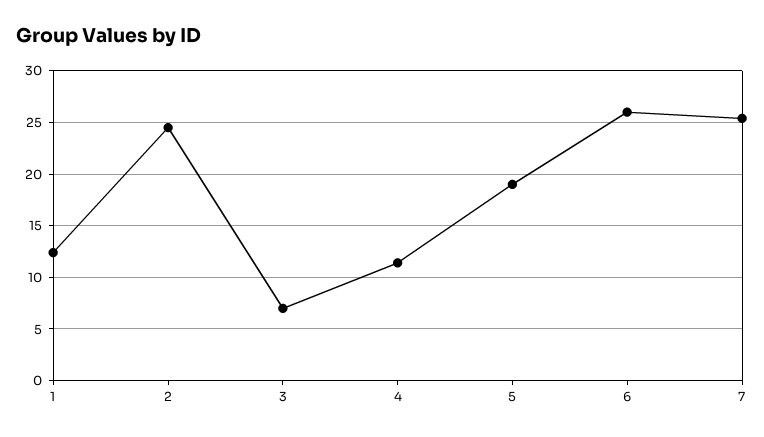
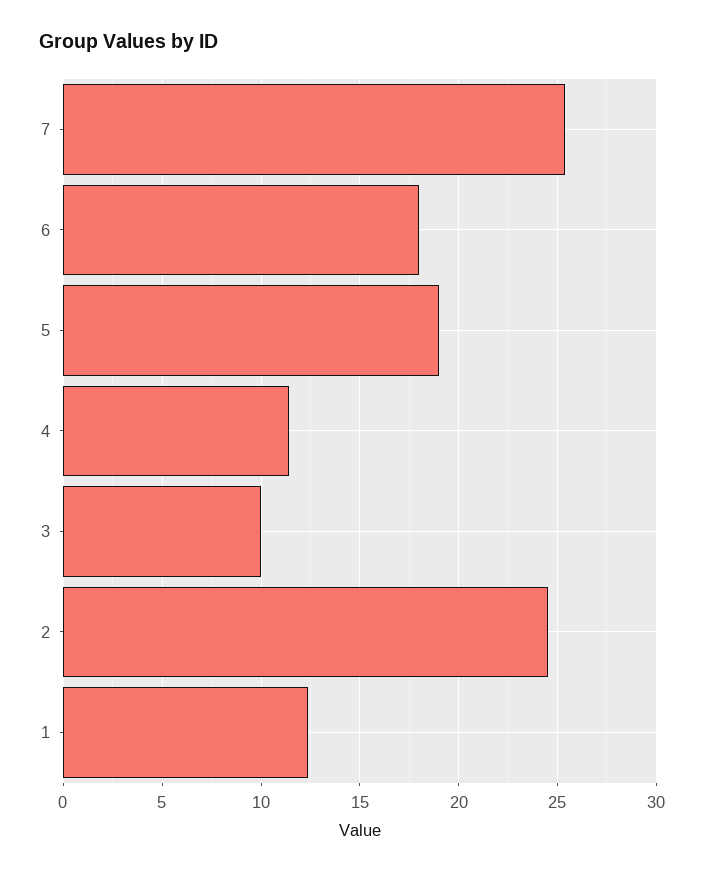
3: 7 -> 10
6: 26 -> 18

